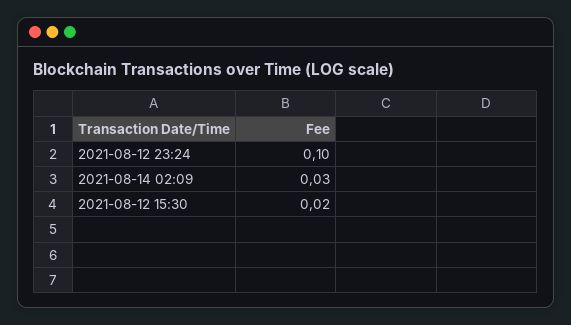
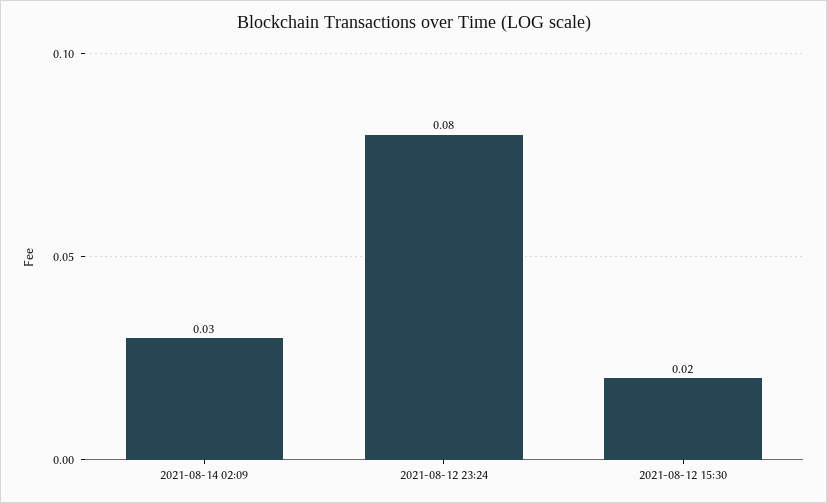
2021-08-12 23:24: 0.1 -> 0.08

